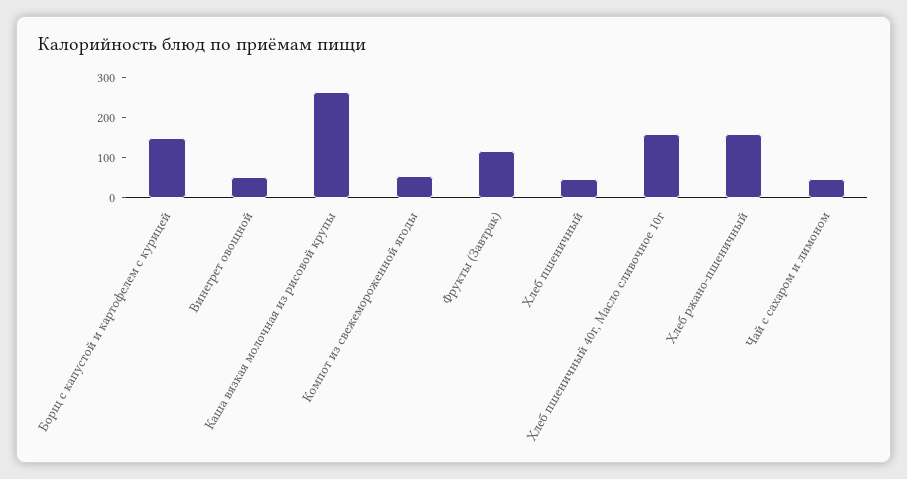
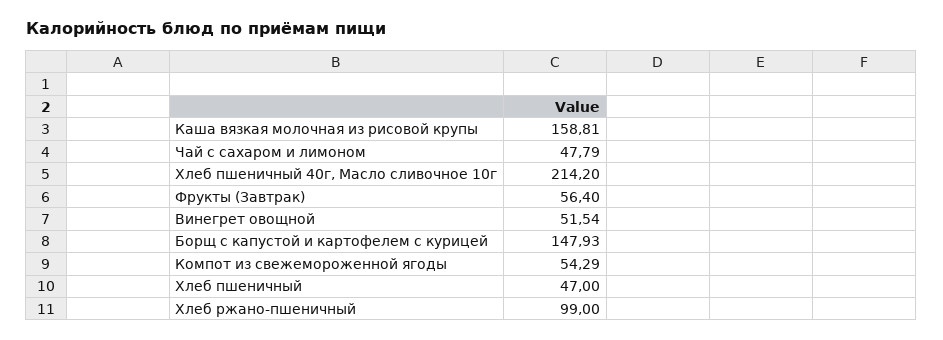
Каша вязкая молочная из рисовой крупы: 260 -> 158.81
Фрукты (Завтрак): 120 -> 56.4
Хлеб пшеничный 40г, Масло сливочное 10г: 160 -> 214.2
Хлеб ржано-пшеничный: 160 -> 99

